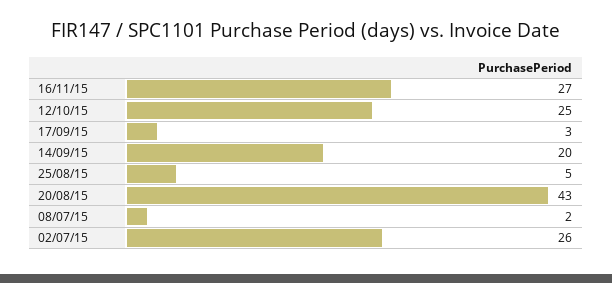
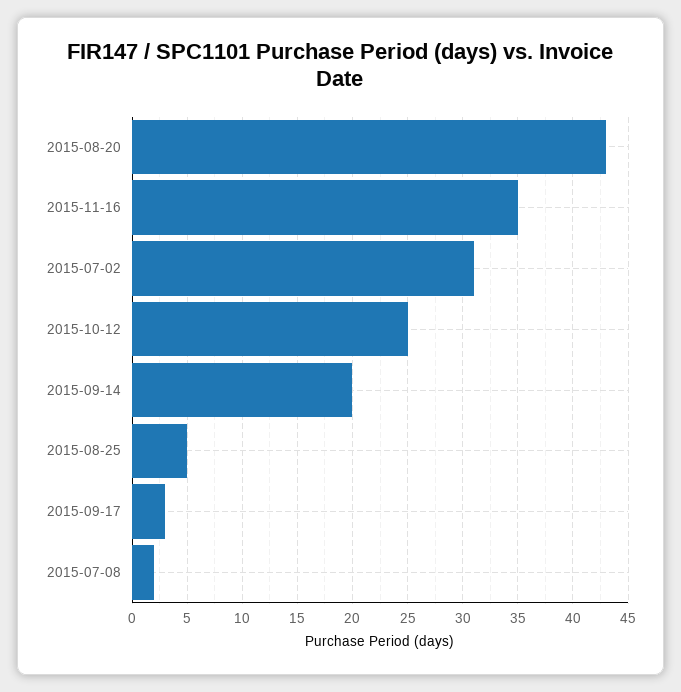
16/11/15: 27 -> 35
02/07/15: 26 -> 31

